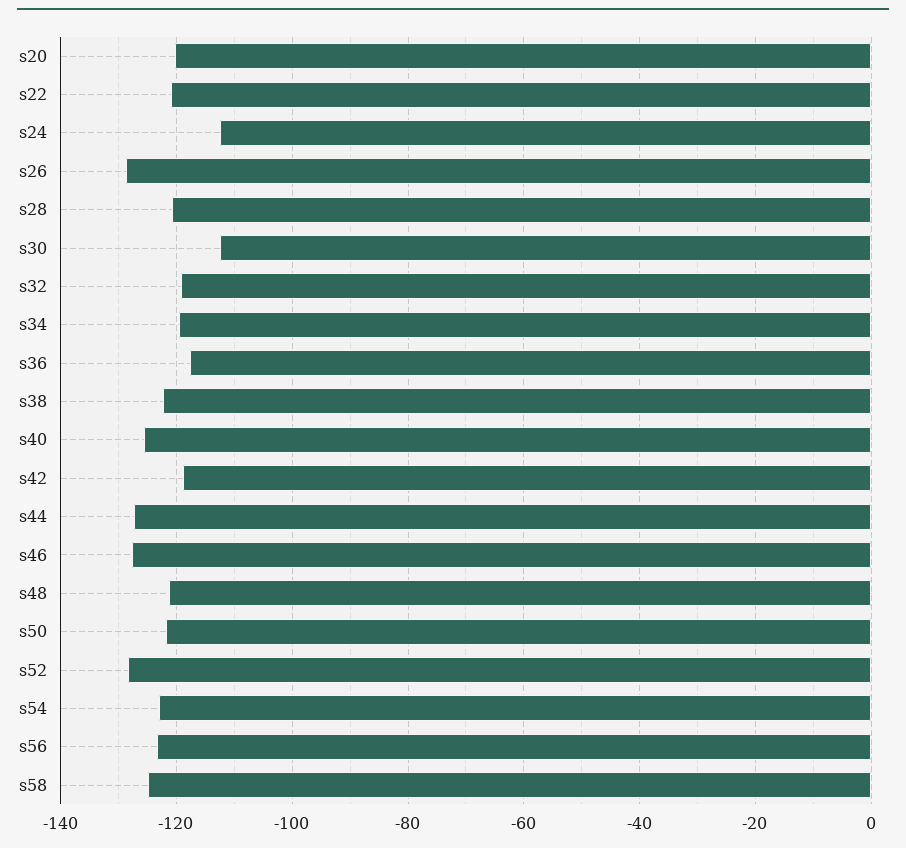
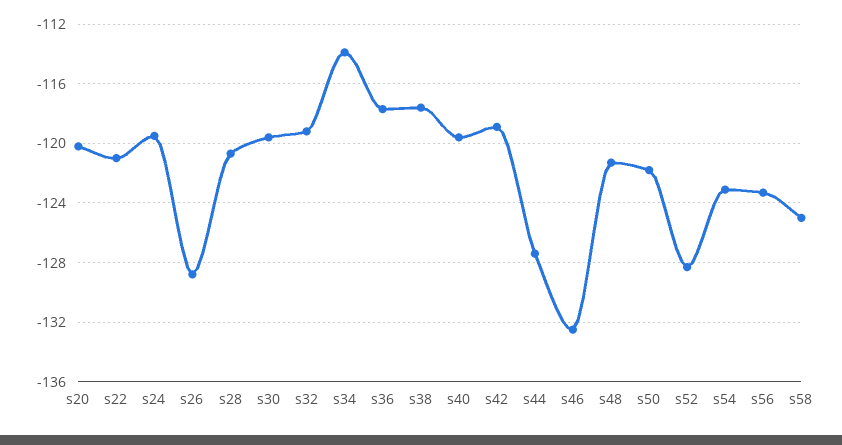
s24: -112 -> -119.5
s30: -112 -> -119.5
s34: -120 -> -114
s38: -122 -> -117.5
s40: -126 -> -119.5
s46: -128 -> -132.5

